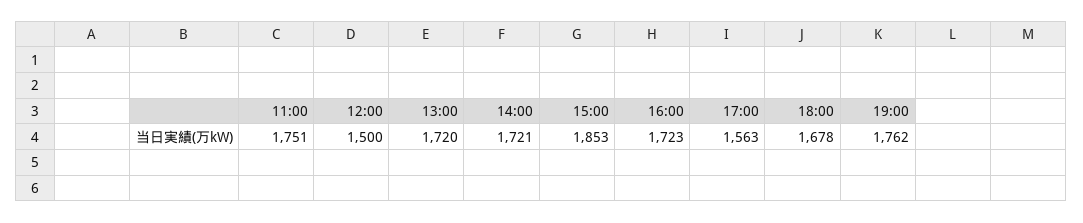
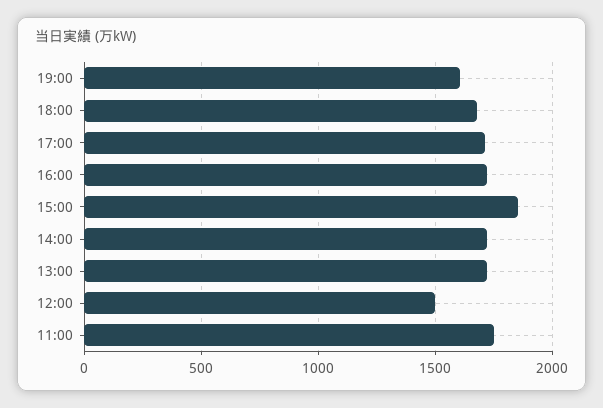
17:00: 1563 -> 1700
19:00: 1762 -> 1600

